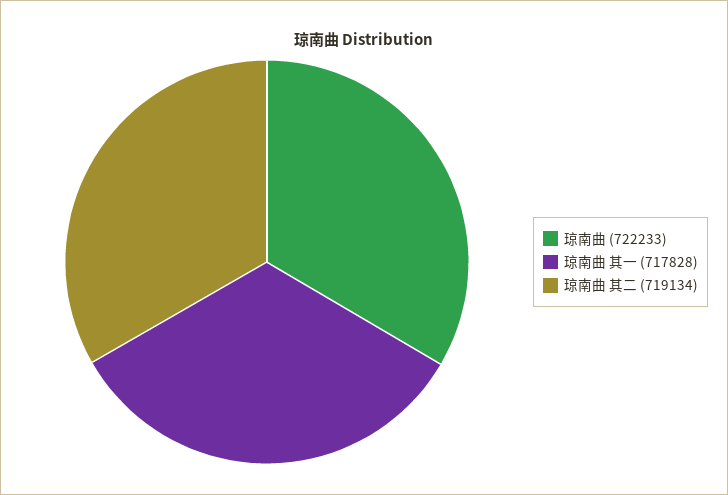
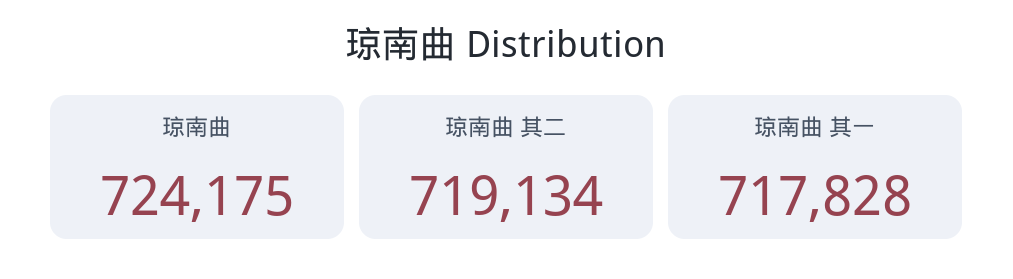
琼南曲: 722233 -> 724175

